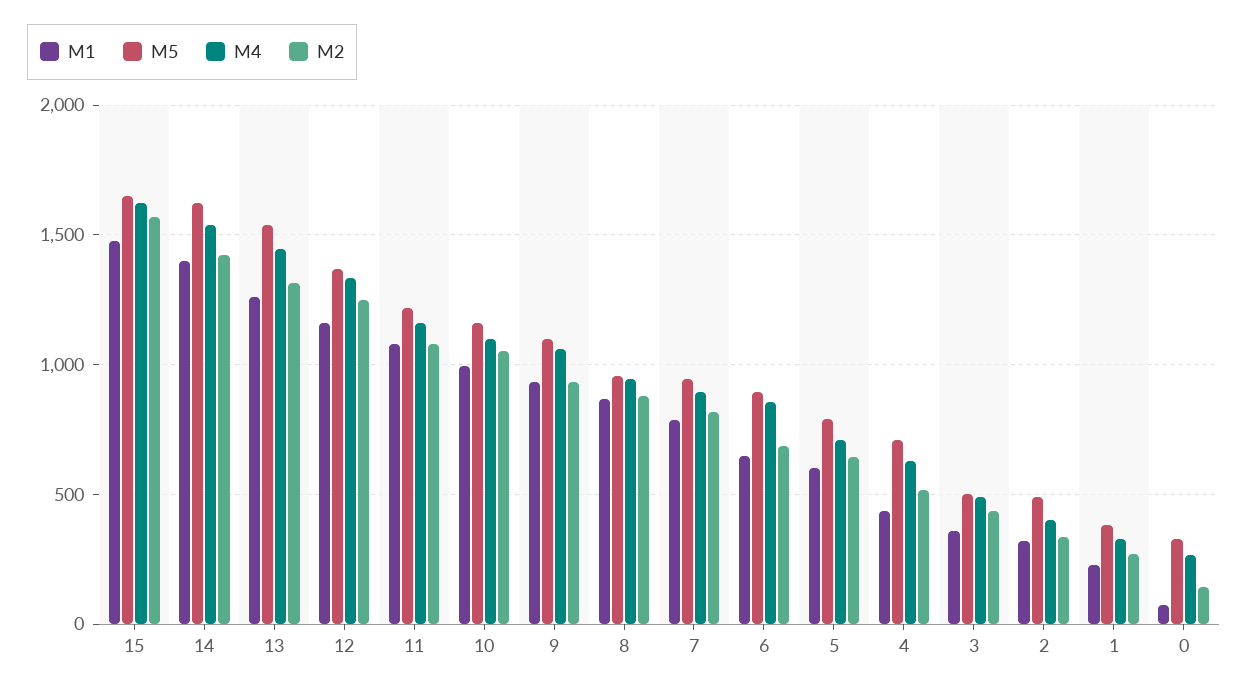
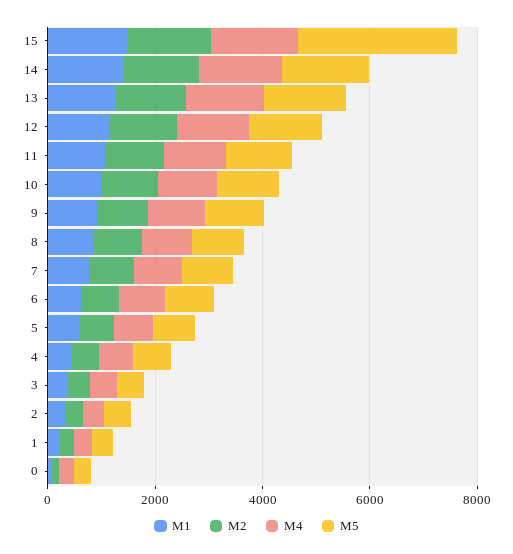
M5, 15: 1650 -> 3000

